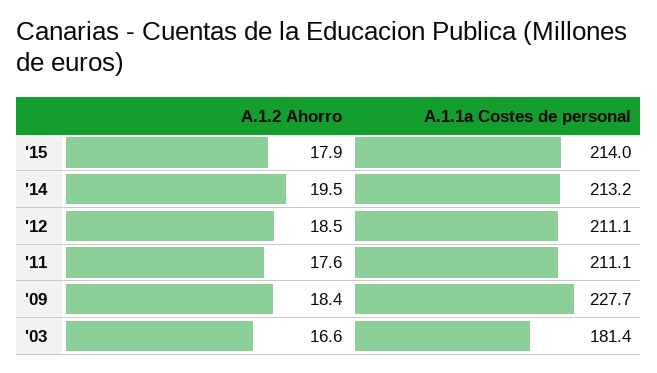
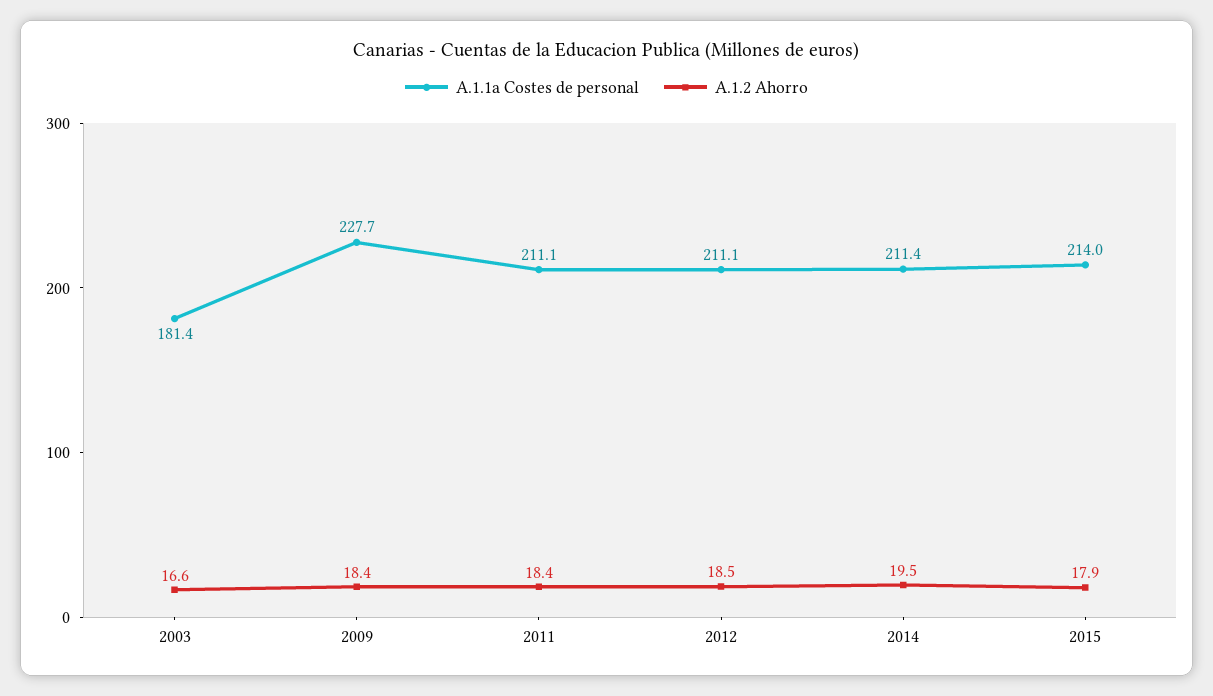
A.1.1a Costes de personal, '14: 213.2 -> 211.4
A.1.2 Ahorro, '11: 17.6 -> 18.4

